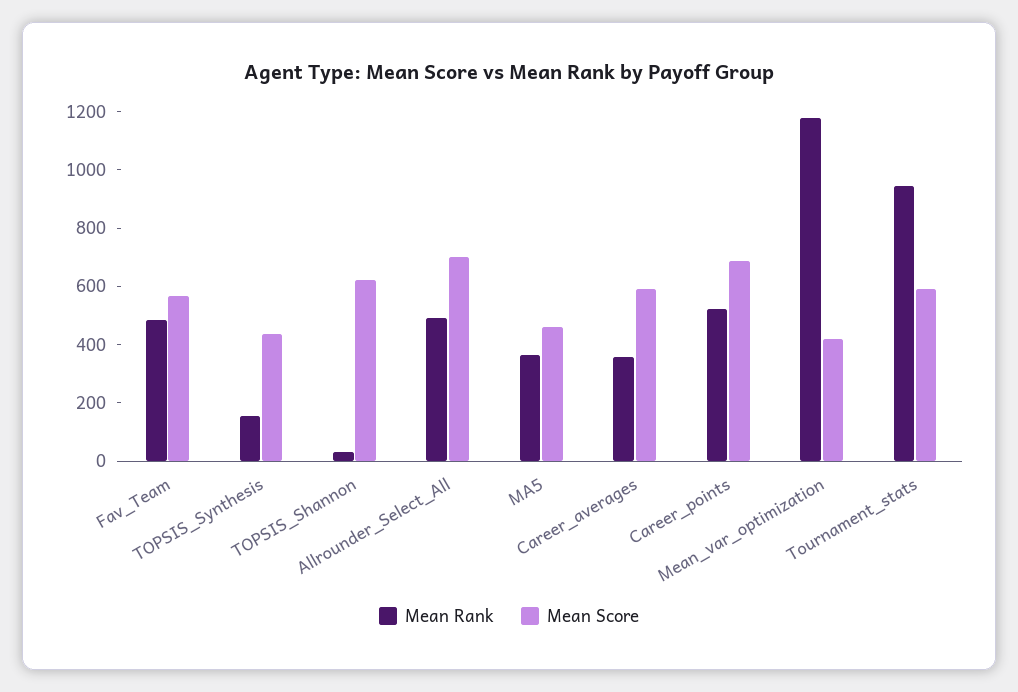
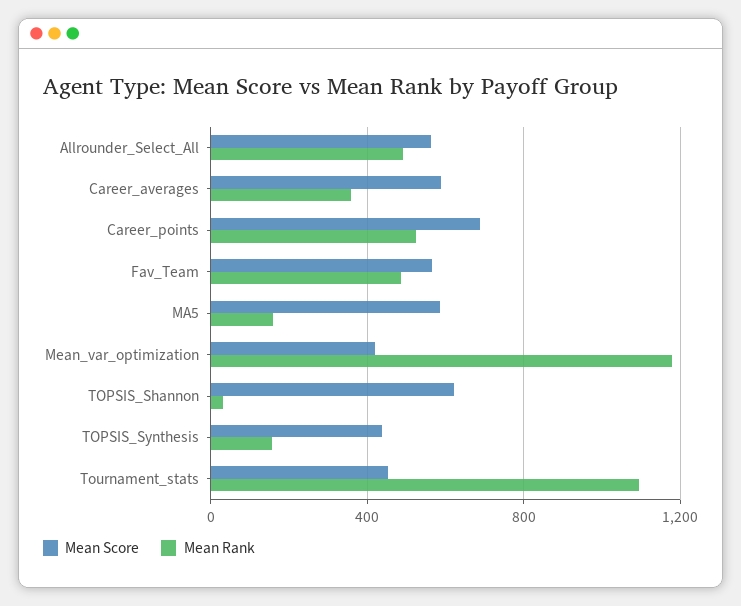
Mean Score, Allrounder_Select_All: 700 -> 550
Mean Rank, MA5: 350 -> 150
Mean Score, MA5: 450 -> 600
Mean Rank, Tournament_stats: 950 -> 1100
Mean Score, Tournament_stats: 600 -> 450

